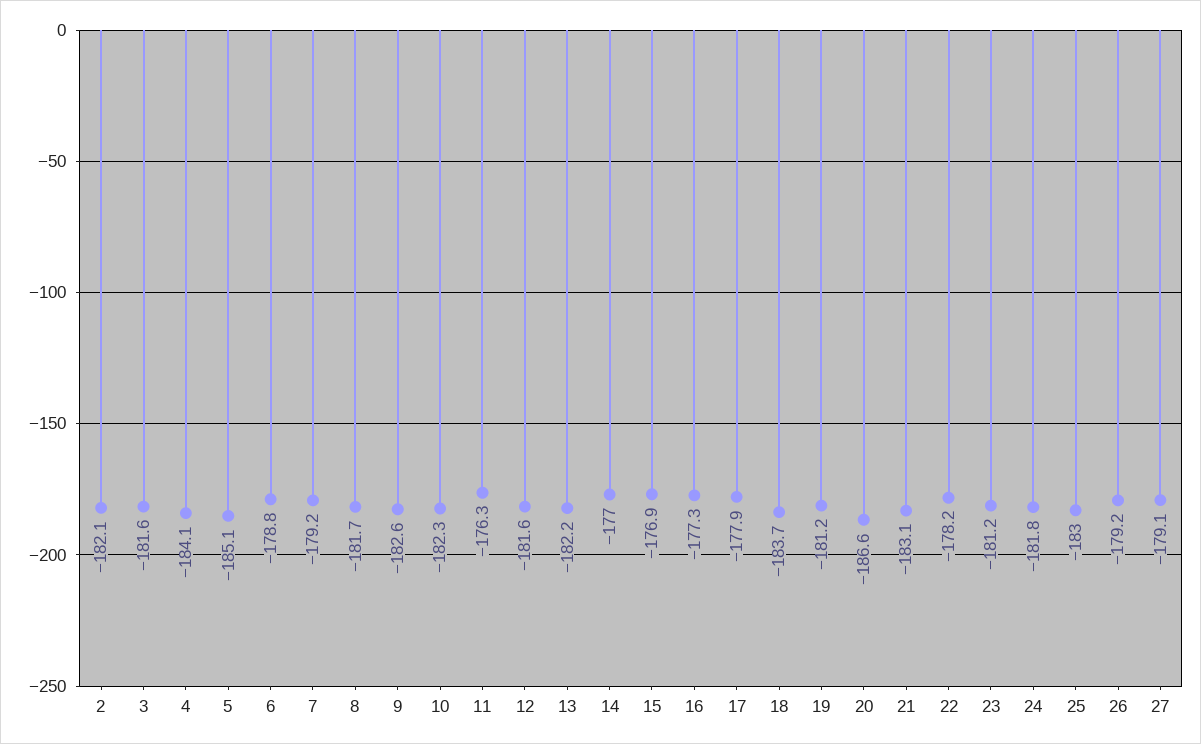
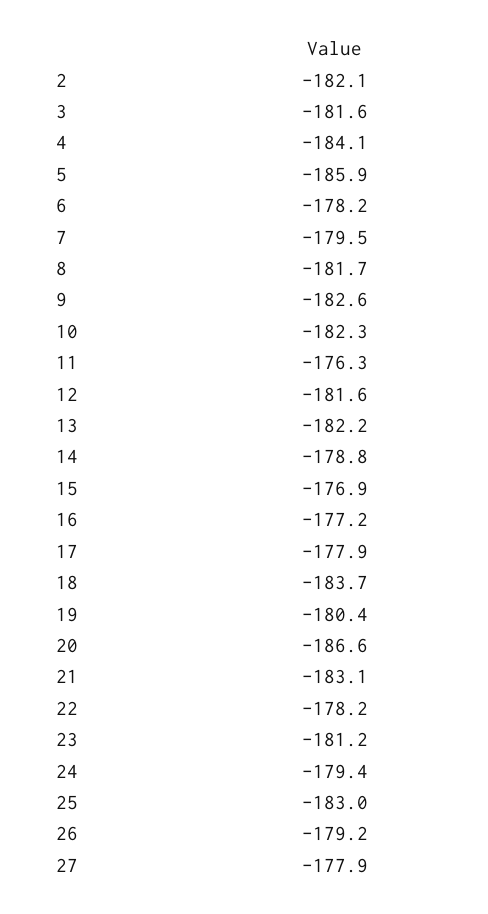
5: -185.1 -> -185.9
6: -178.8 -> -178.2
7: -179.2 -> -179.5
14: -177 -> -178.8
16: -177.3 -> -177.2
19: -181.2 -> -180.4
24: -181.8 -> -179.4
27: -179.1 -> -177.9

